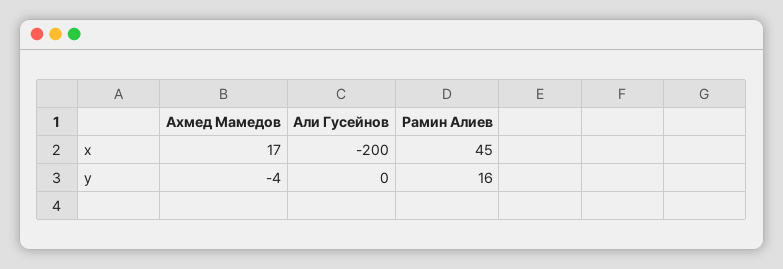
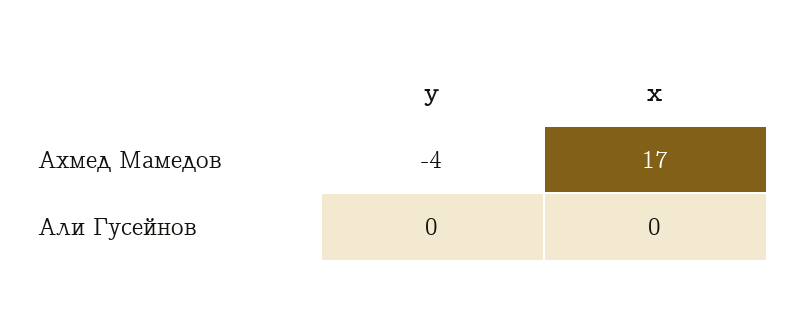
Али Гусейнов, x: -200 -> 0
Рамин Алиев, x: 45 -> none
Рамин Алиев, y: 16 -> none

